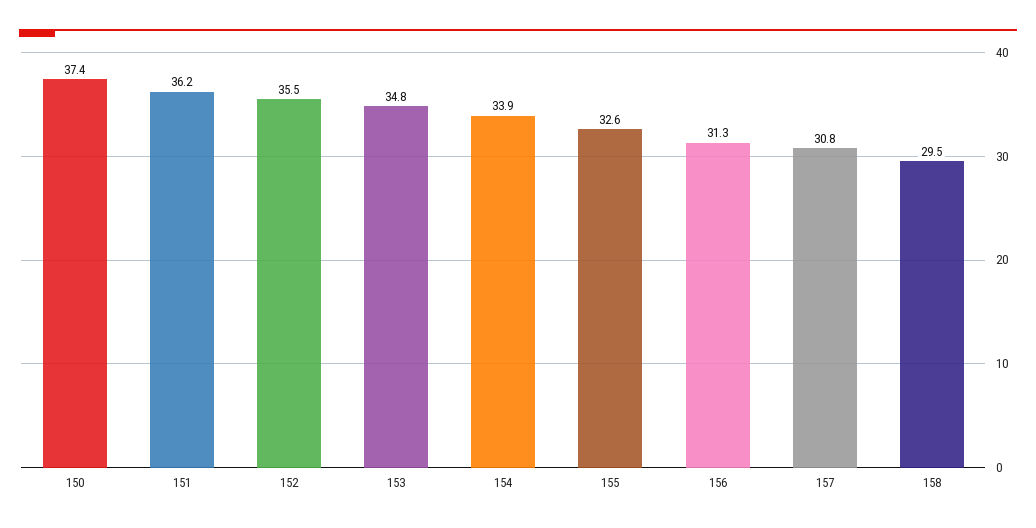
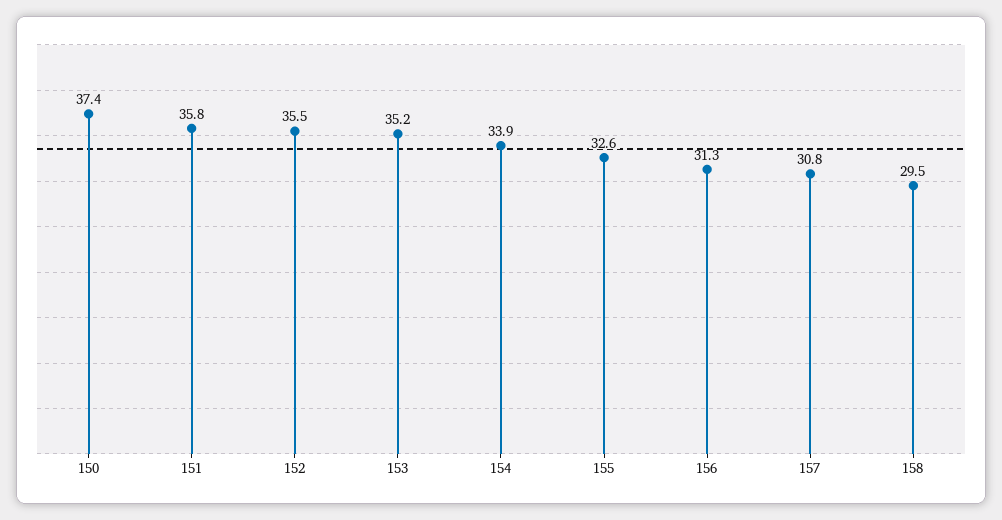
151: 36.2 -> 35.8
153: 34.8 -> 35.2

